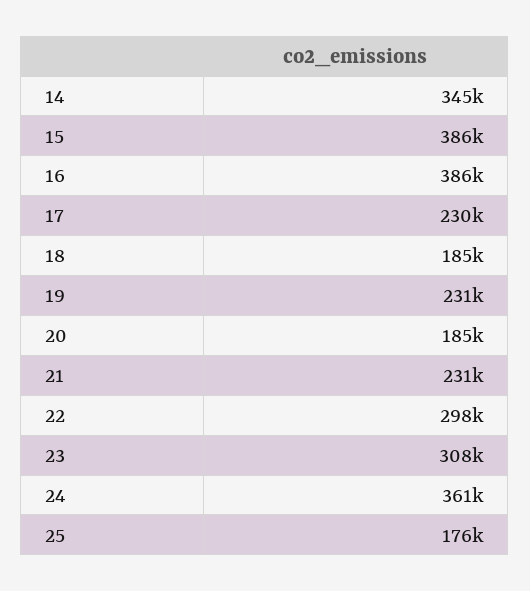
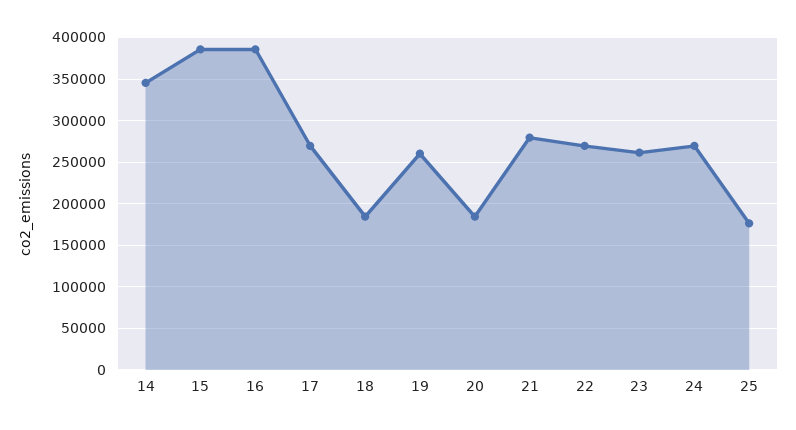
17: 230000 -> 270000
19: 231000 -> 260000
21: 231000 -> 280000
22: 298000 -> 270000
23: 308000 -> 260000
24: 361000 -> 270000

